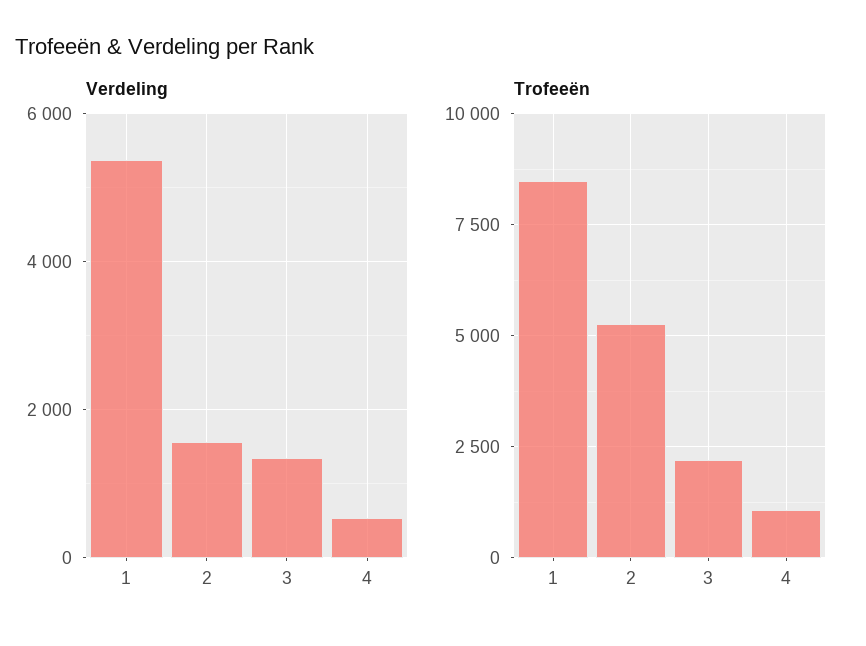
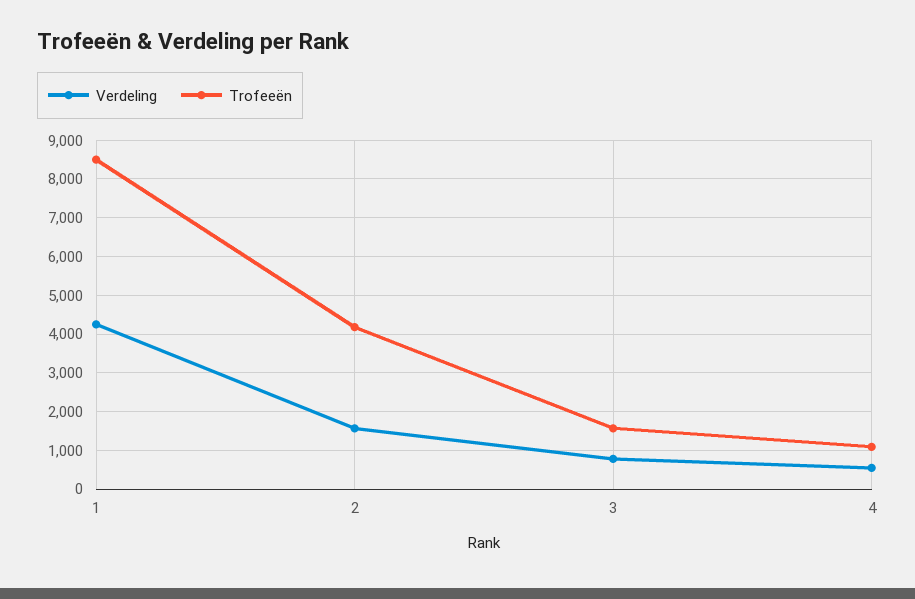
Verdeling, 1: 5400 -> 4200
Verdeling, 3: 1400 -> 800
Trofeeën, 2: 5250 -> 4200
Trofeeën, 3: 2250 -> 1600

